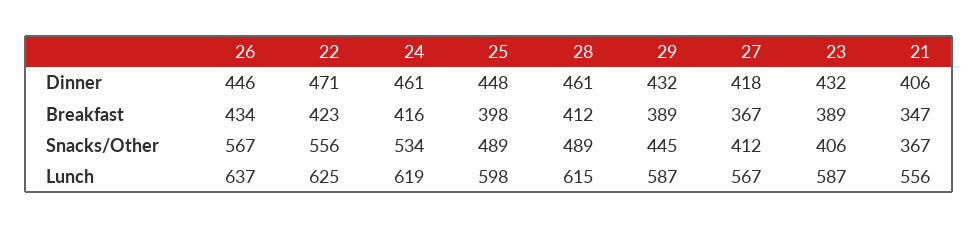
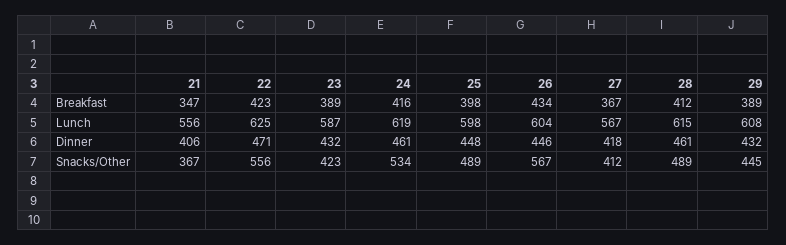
23, Snacks/Other: 406 -> 423
26, Lunch: 637 -> 604
29, Lunch: 587 -> 608

